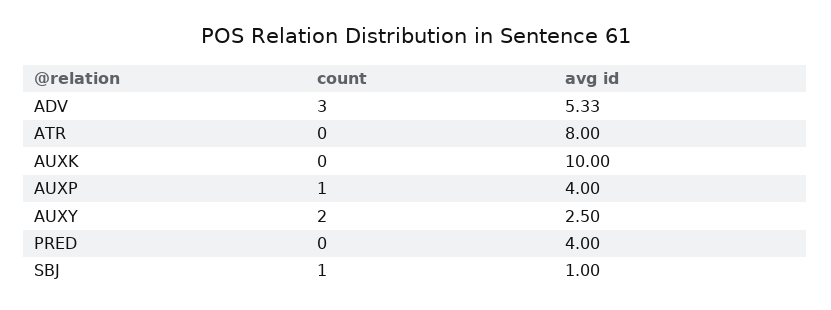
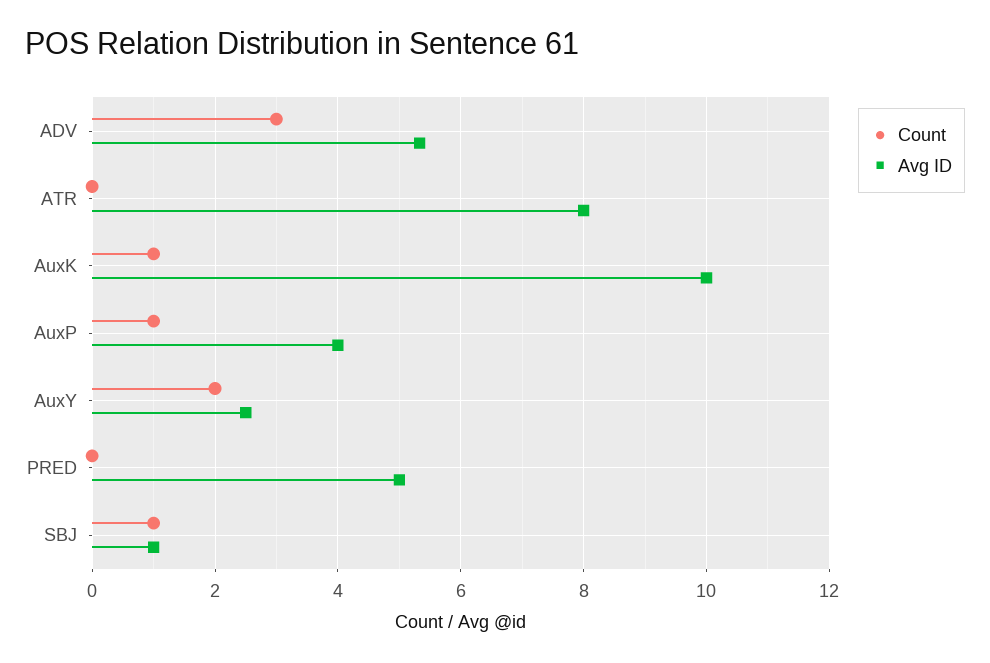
count, AUXK: 0 -> 1
avg id, PRED: 4 -> 5

